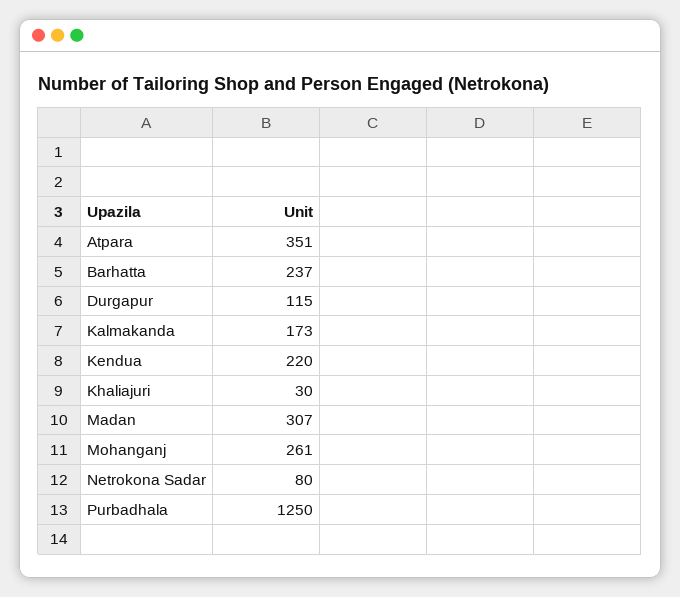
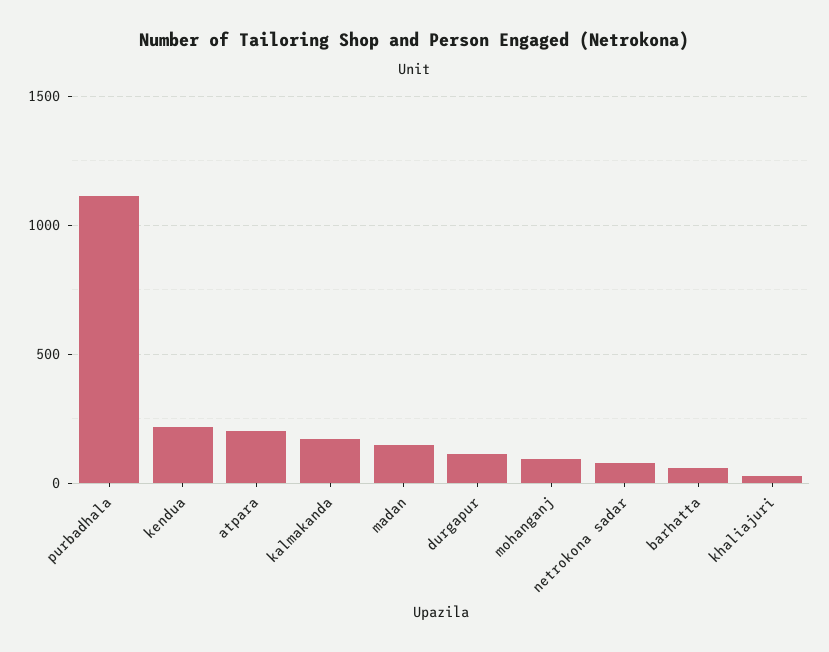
Atpara: 351 -> 200
Barhatta: 237 -> 50
Madan: 307 -> 150
Mohanganj: 261 -> 100
Purbadhala: 1250 -> 1100

